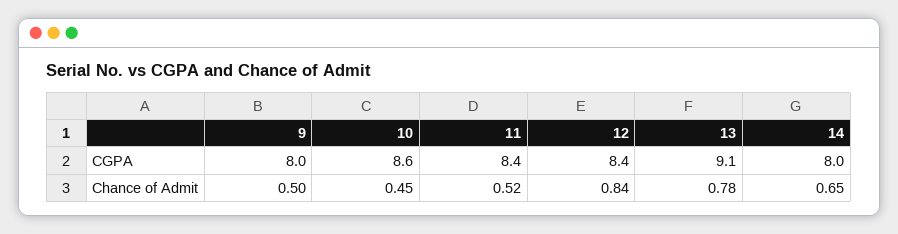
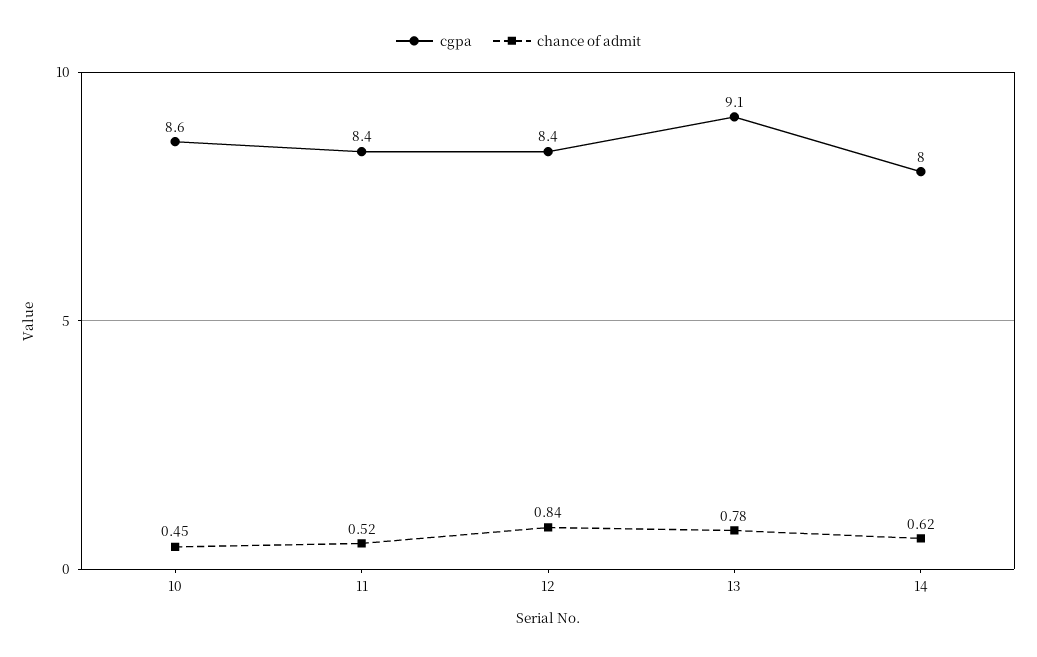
CGPA, 9: 8 -> none
Chance of Admit, 9: 0.5 -> none
Chance of Admit, 14: 0.65 -> 0.62

